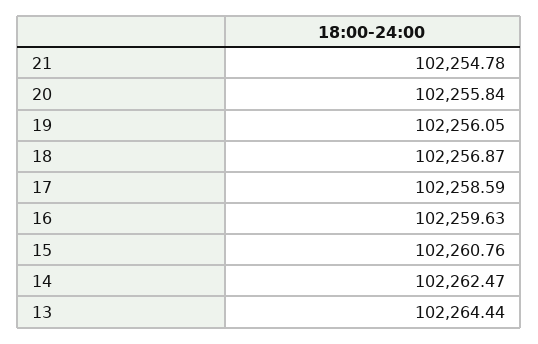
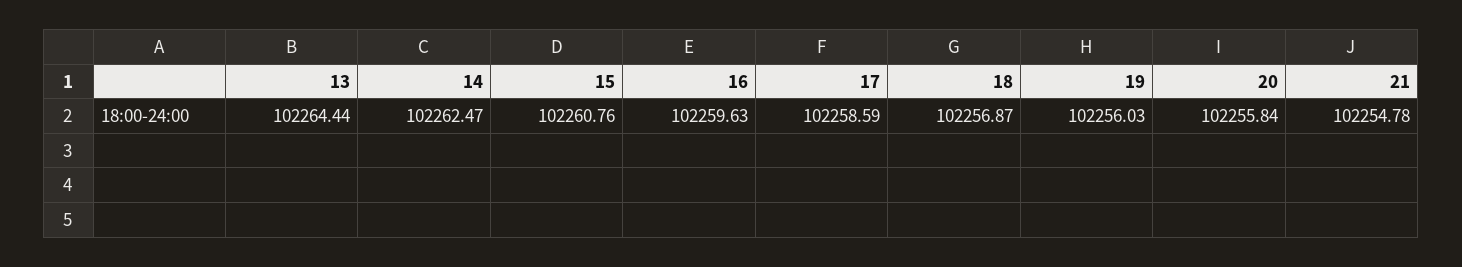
19: 102256.05 -> 102256.03

